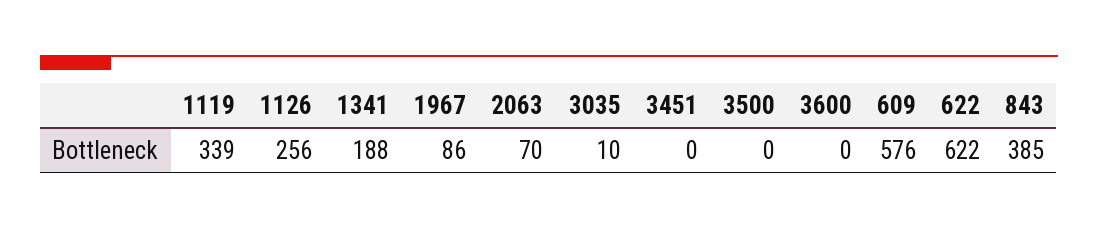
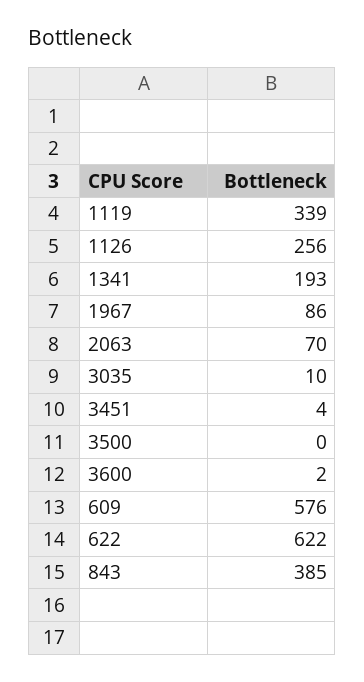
1341: 188 -> 193
3451: 0 -> 4
3600: 0 -> 2

